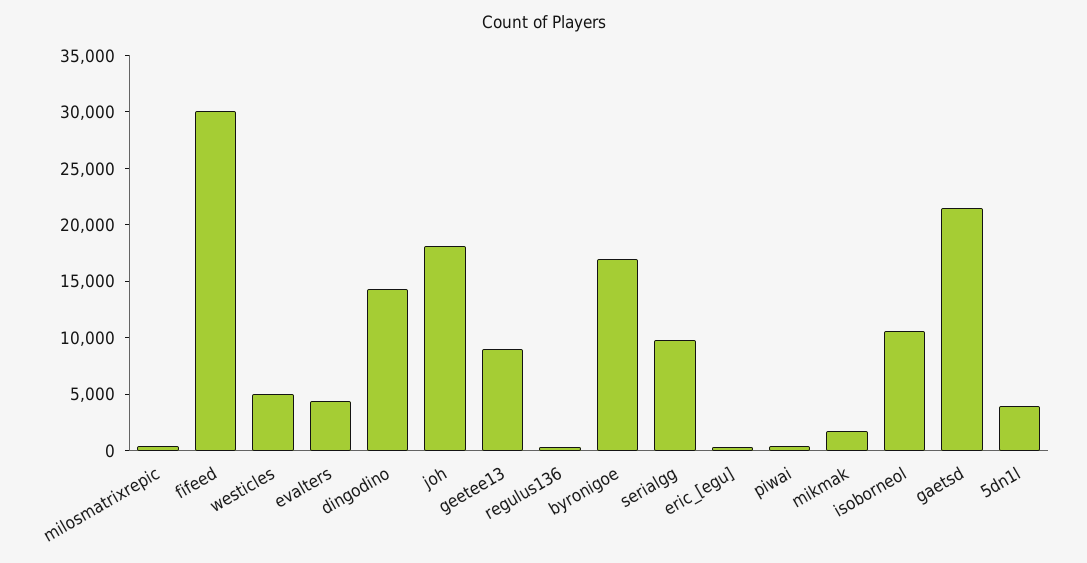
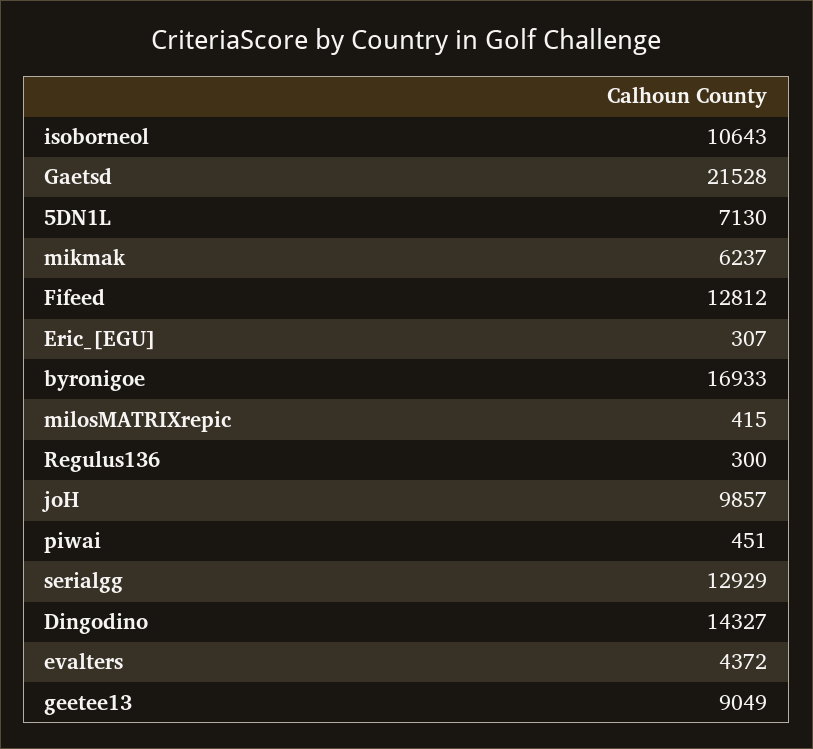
fifeed: 30000 -> 12812
westicles: 5000 -> none
joh: 18000 -> 9857
serialgg: 10000 -> 12929
mikmak: 2000 -> 6237
5dn1l: 4000 -> 7130

